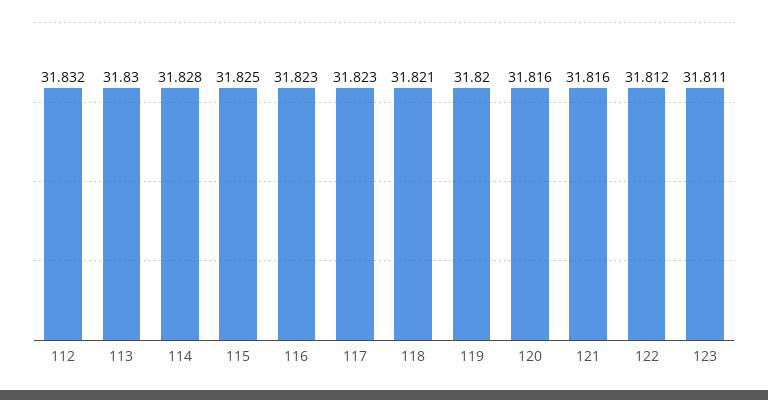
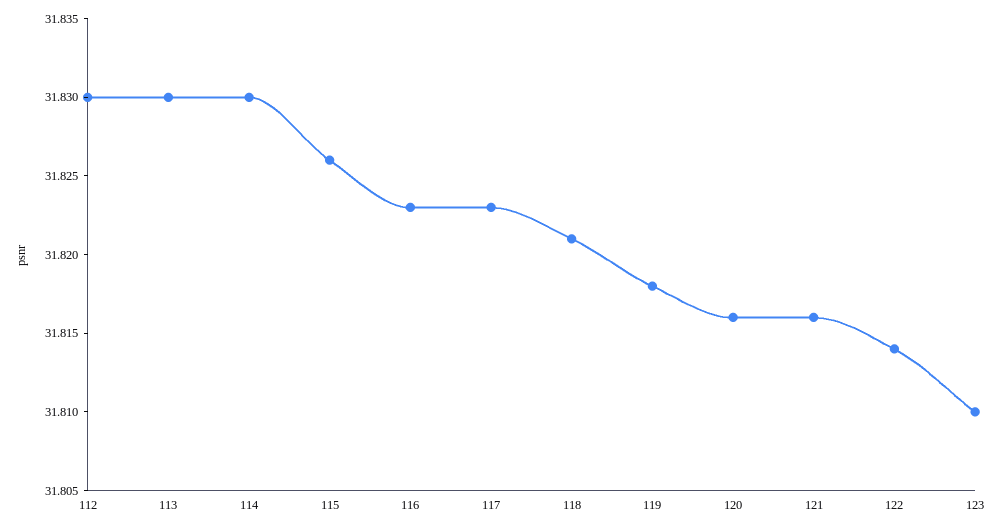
112: 31.832 -> 31.83
114: 31.828 -> 31.83
115: 31.825 -> 31.826
119: 31.82 -> 31.818
122: 31.812 -> 31.814
123: 31.811 -> 31.81

